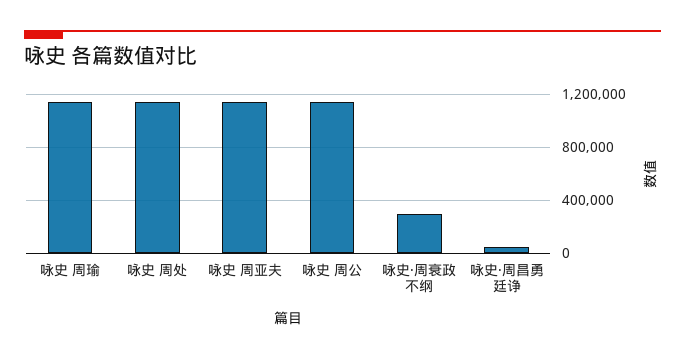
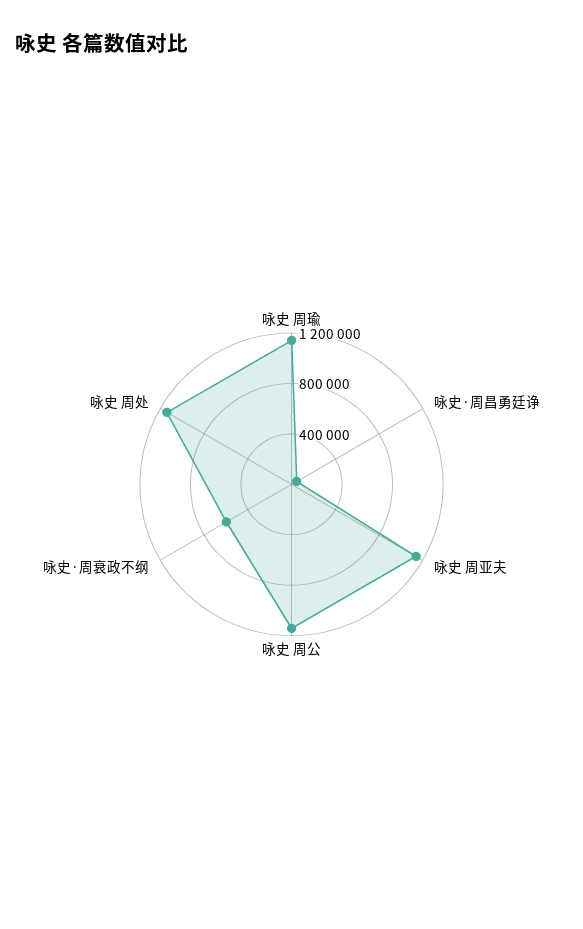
咏史·周衰政不纲: 300000 -> 600000

